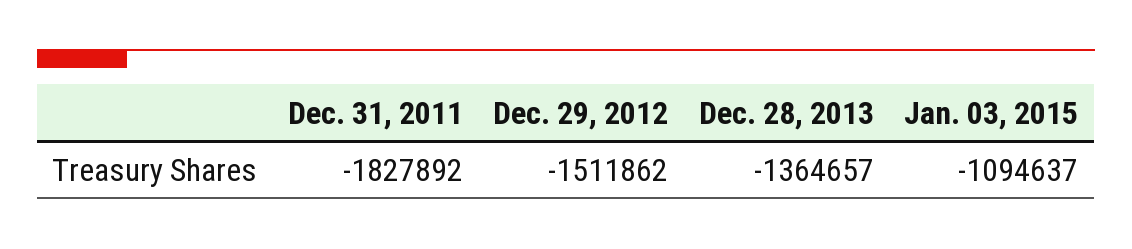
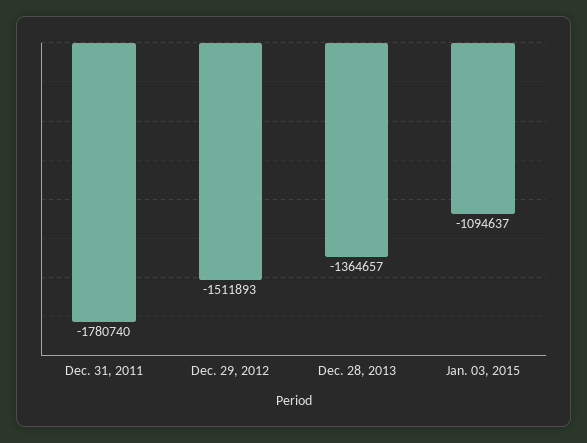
Dec. 31, 2011: -1827892 -> -1780740
Dec. 29, 2012: -1511862 -> -1511893

